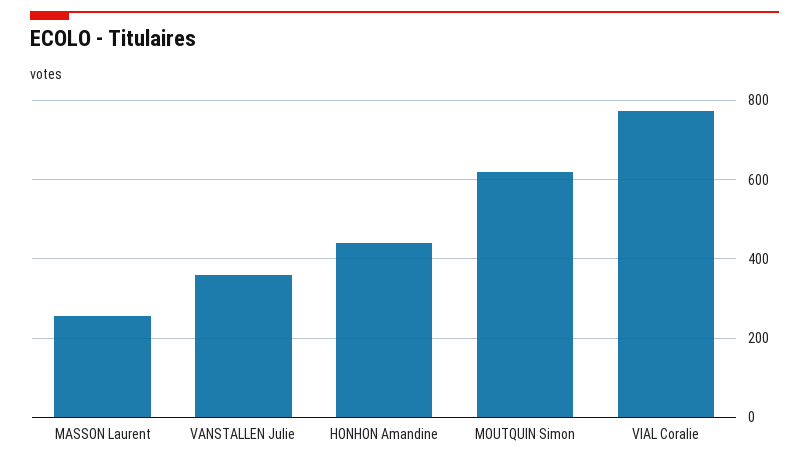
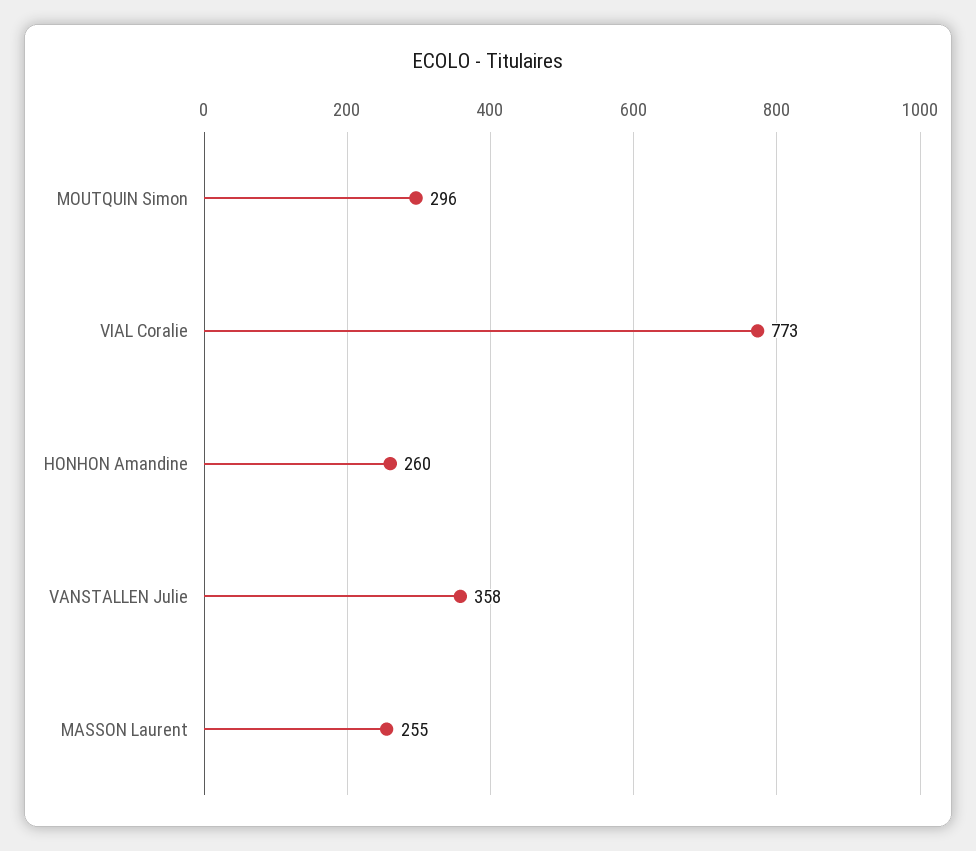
HONHON Amandine: 440 -> 260
MOUTQUIN Simon: 620 -> 296

